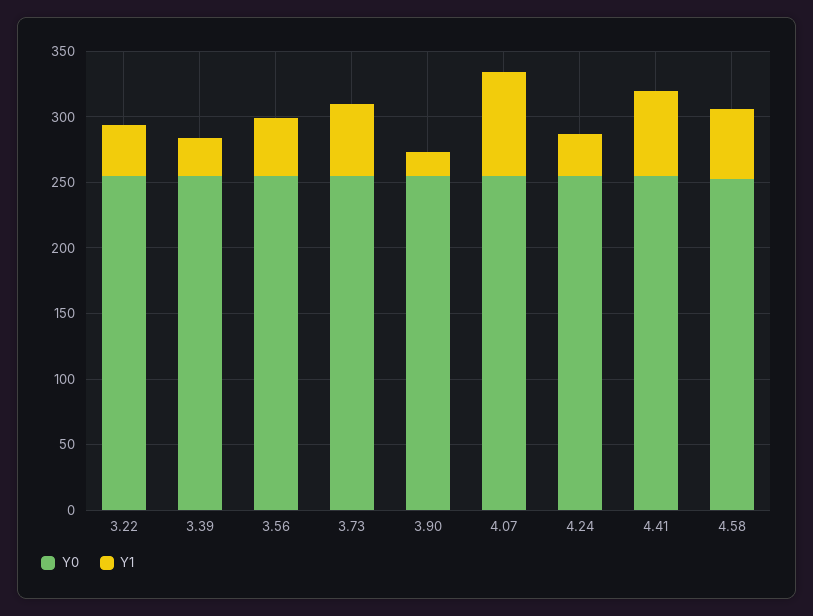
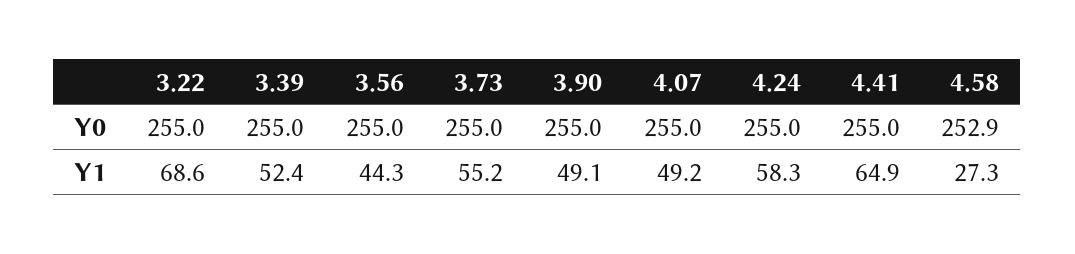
Y1, 3.22: 40 -> 68.6
Y1, 3.39: 30 -> 52.4
Y1, 3.90: 20 -> 49.1
Y1, 4.07: 80 -> 49.2
Y1, 4.24: 30 -> 58.3
Y1, 4.58: 50 -> 27.3

